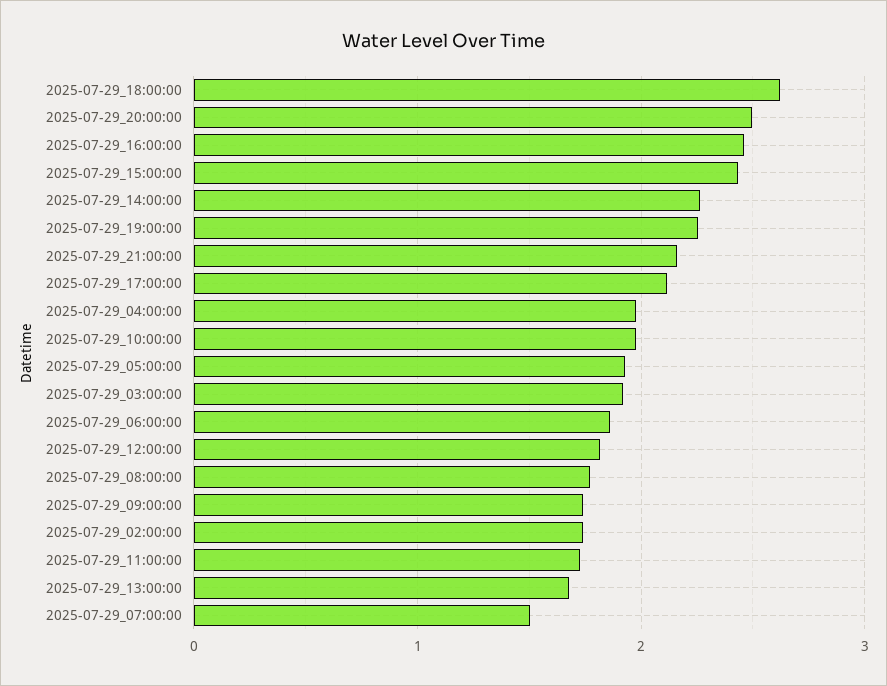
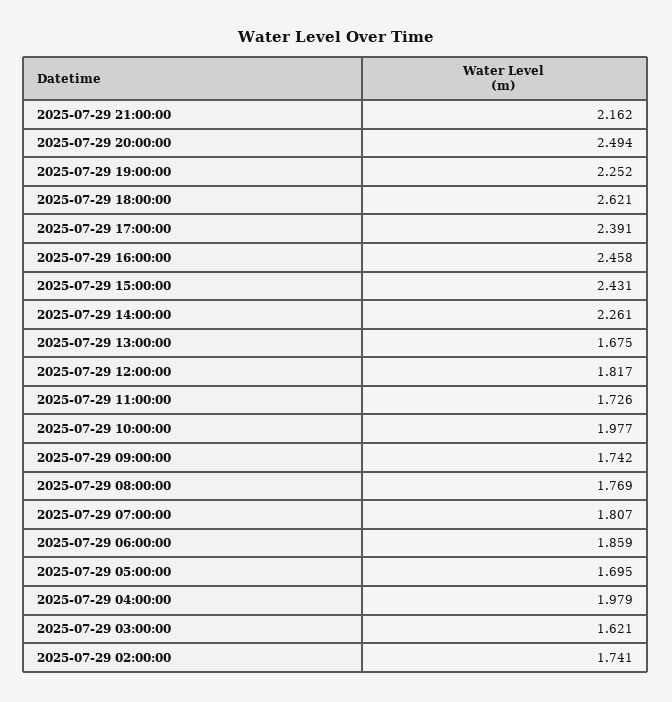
2025-07-29_17:00:00: 2.1 -> 2.391
2025-07-29_05:00:00: 1.9 -> 1.695
2025-07-29_03:00:00: 1.9 -> 1.621
2025-07-29_07:00:00: 1.5 -> 1.807

